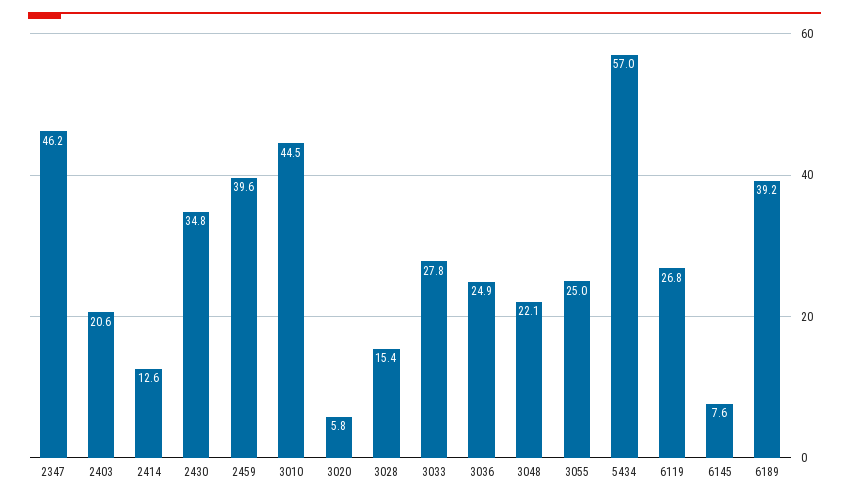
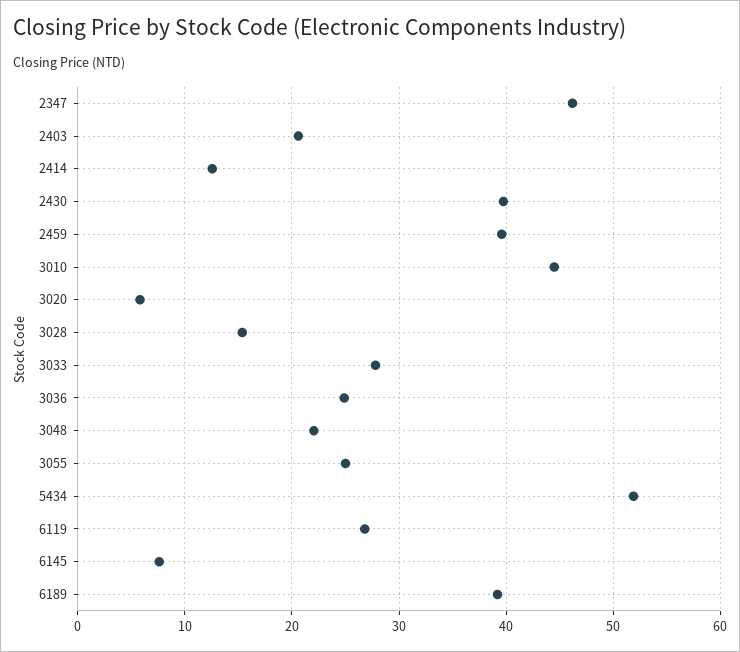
2430: 34.8 -> 40
5434: 57 -> 52

